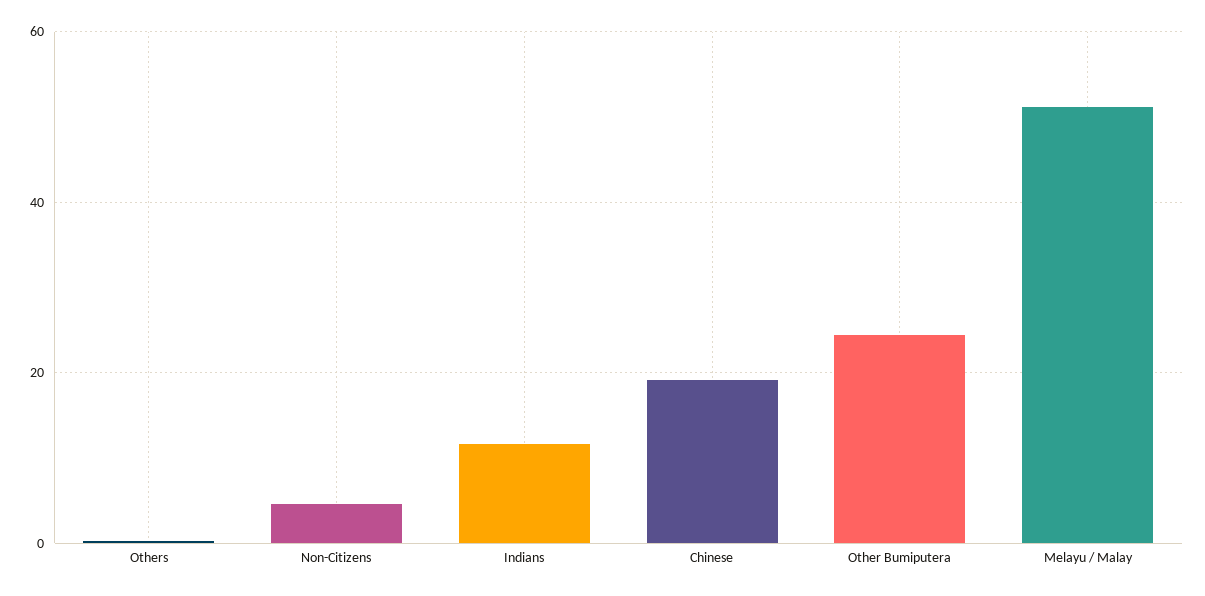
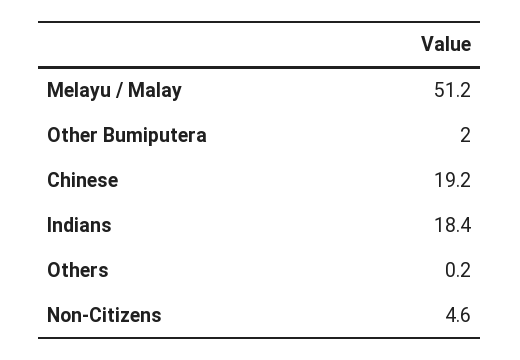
Indians: 12 -> 18.4
Other Bumiputera: 24 -> 2

